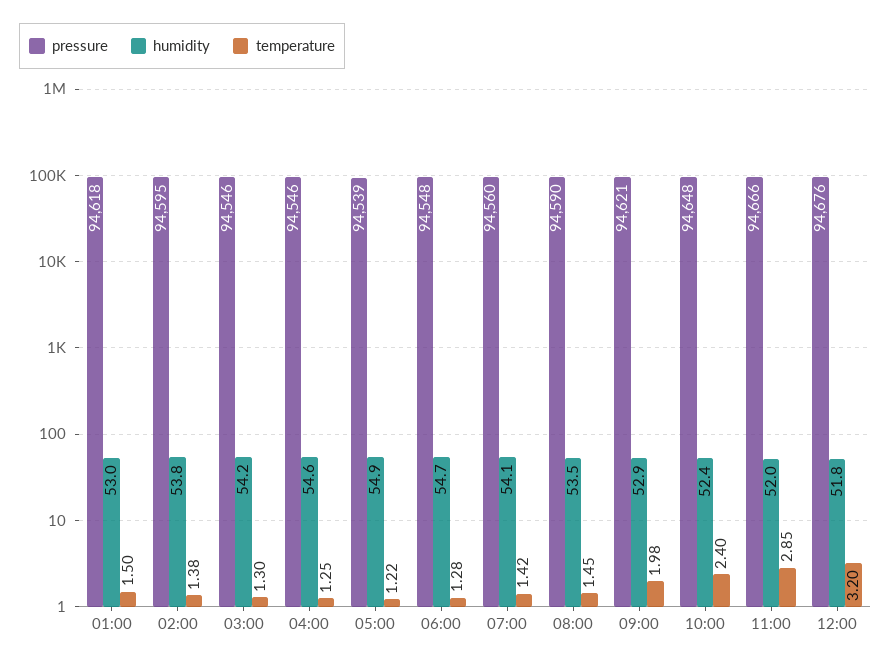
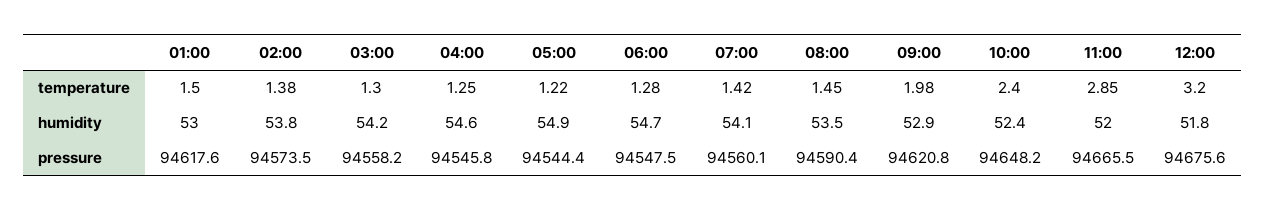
pressure, 02:00: 94595 -> 94573.5
pressure, 03:00: 94546 -> 94558.2
pressure, 05:00: 94539 -> 94544.4

